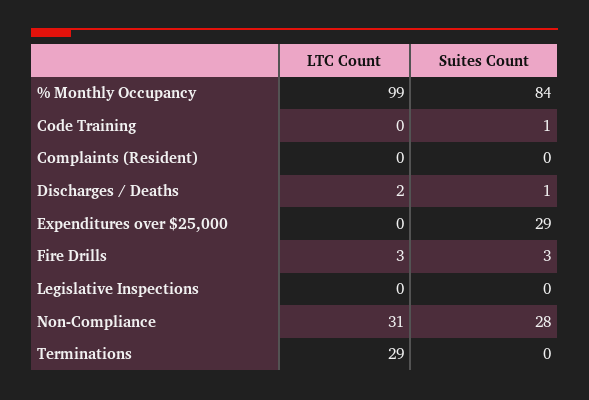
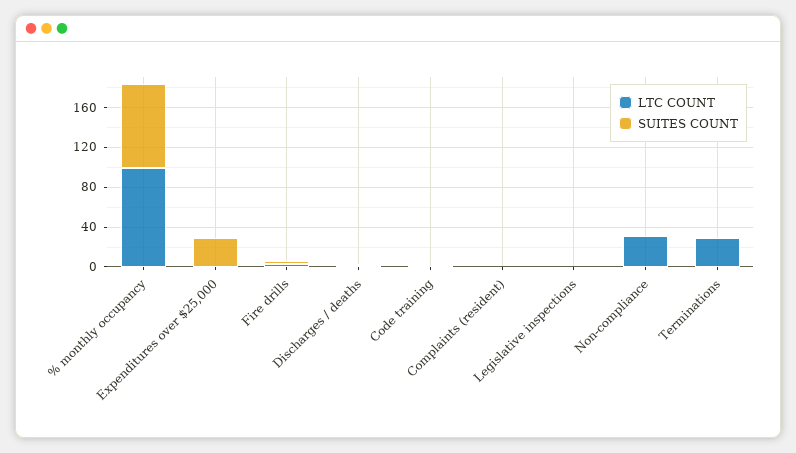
Suites Count, Non-Compliance: 28 -> 0

